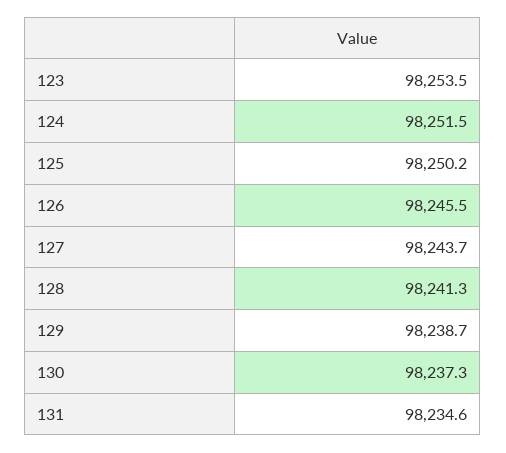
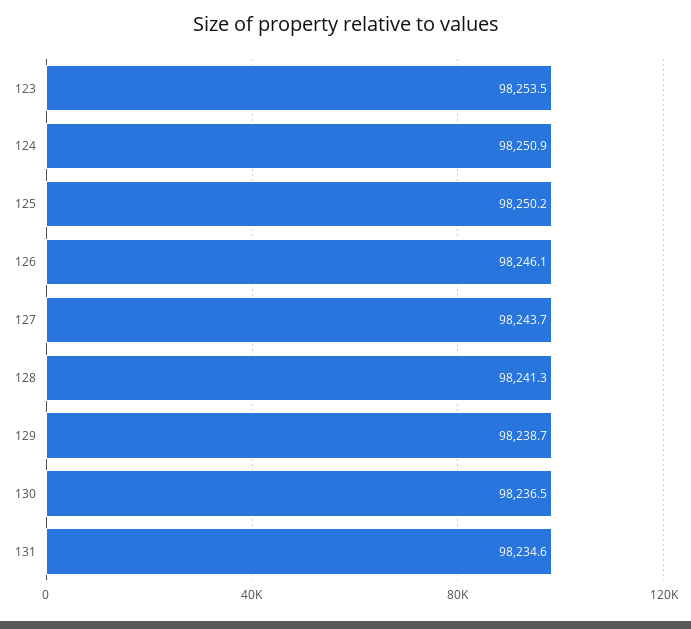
124: 98251.5 -> 98250.9
126: 98245.5 -> 98246.1
130: 98237.3 -> 98236.5

